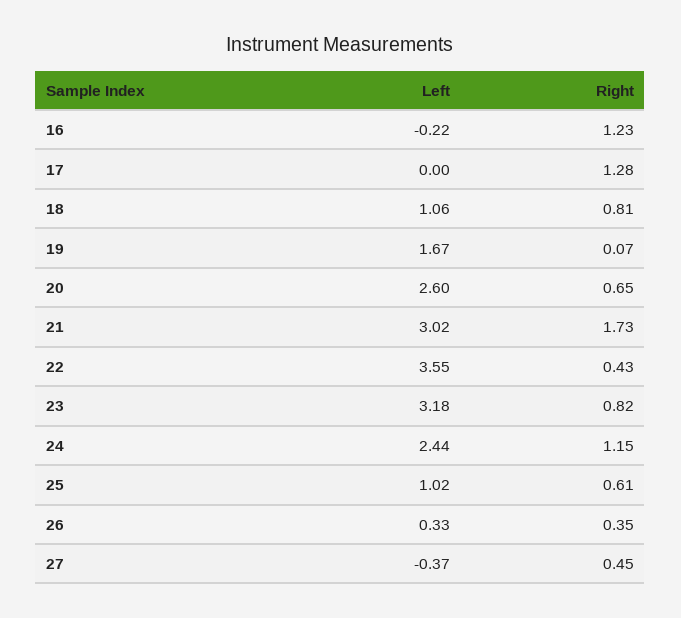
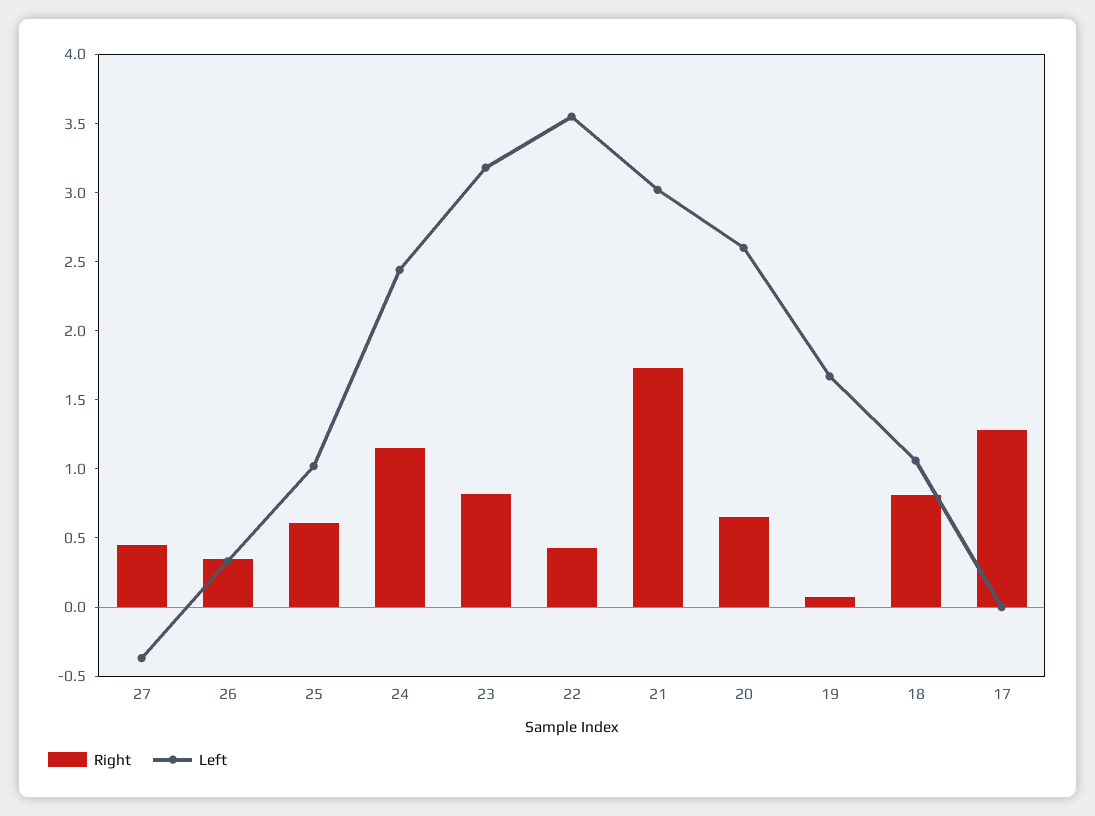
Left, 16: -0.22 -> none
Right, 16: 1.23 -> none

